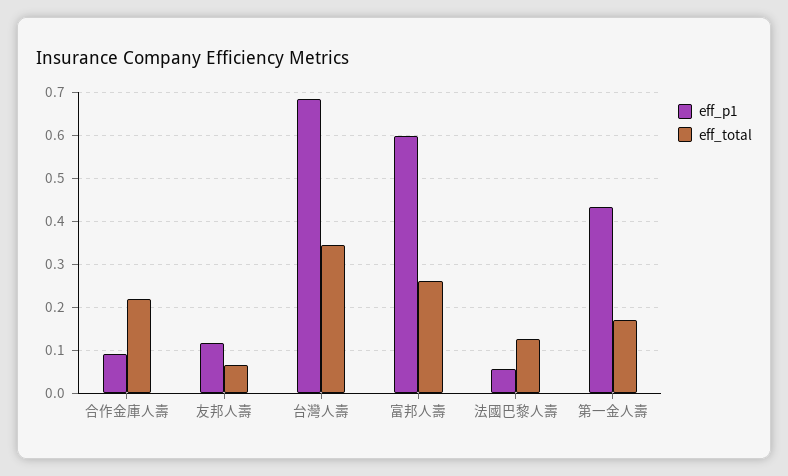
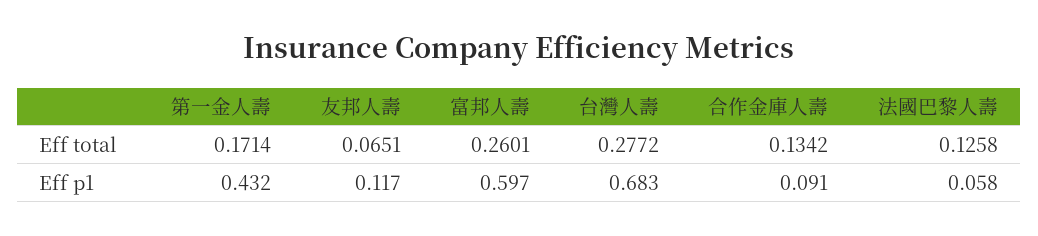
eff_total, 合作金庫人壽: 0.22 -> 0.1342
eff_total, 台灣人壽: 0.34 -> 0.2772

